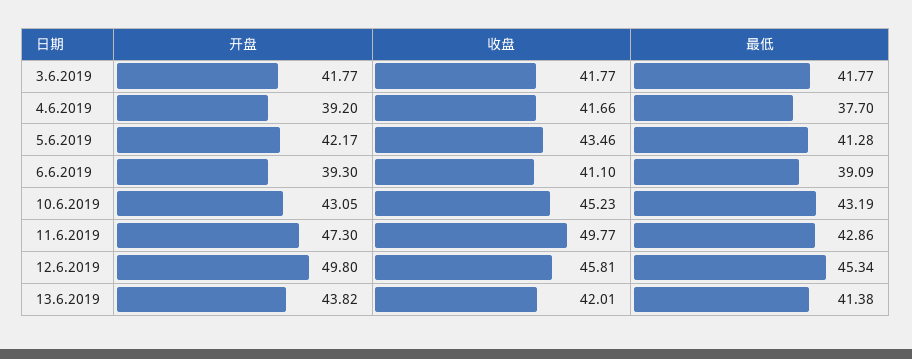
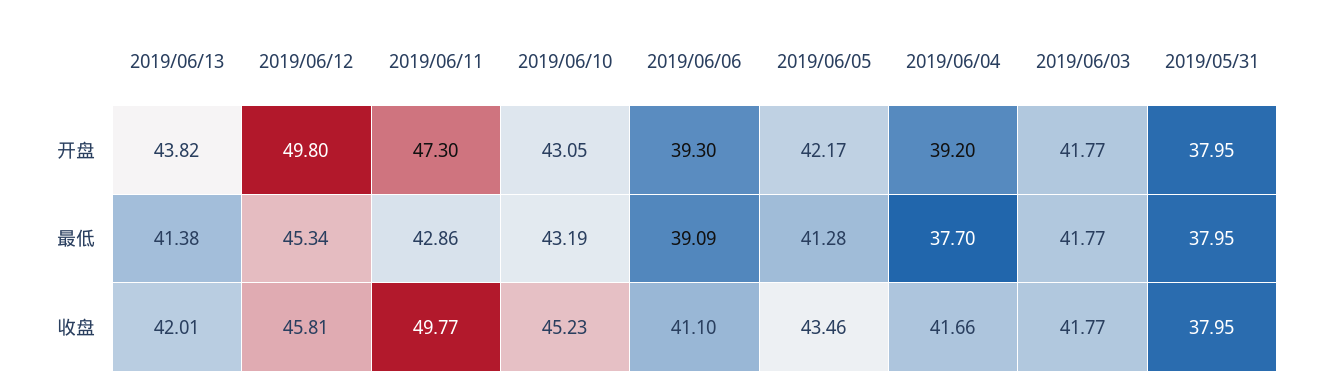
开盘, 2019/05/31: none -> 37.95
最低, 2019/05/31: none -> 37.95
收盘, 2019/05/31: none -> 37.95

